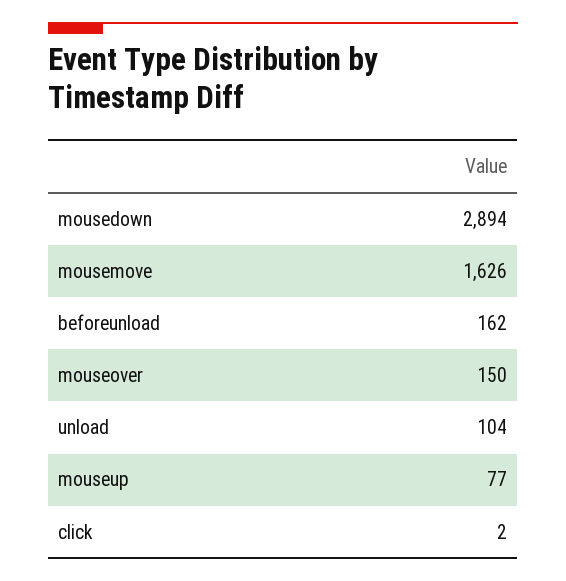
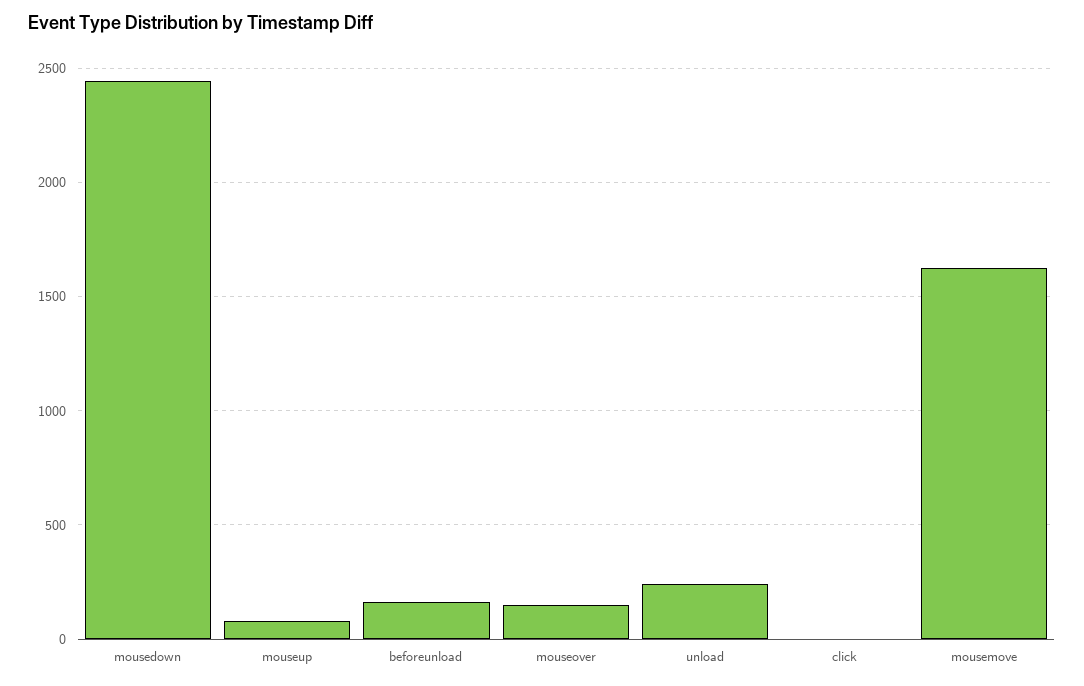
mousedown: 2894 -> 2450
unload: 104 -> 250

